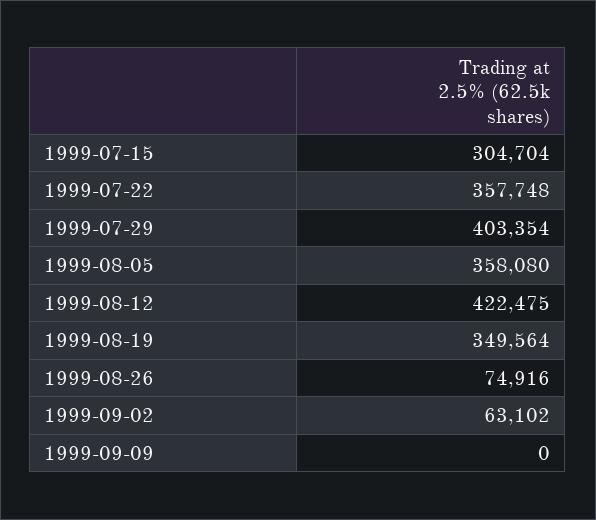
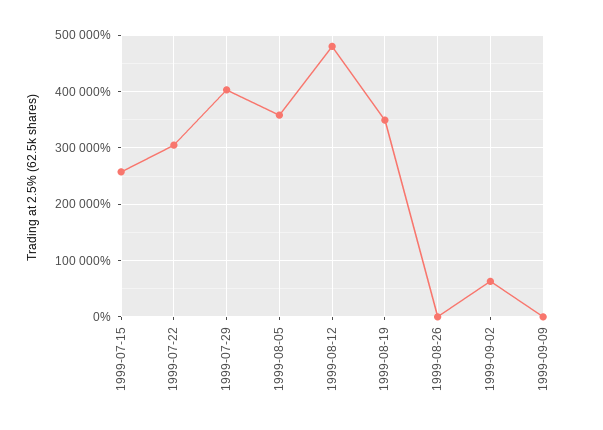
1999-07-15: 304704 -> 260000
1999-07-22: 357748 -> 300000
1999-08-12: 422475 -> 480000
1999-08-26: 74916 -> 0

